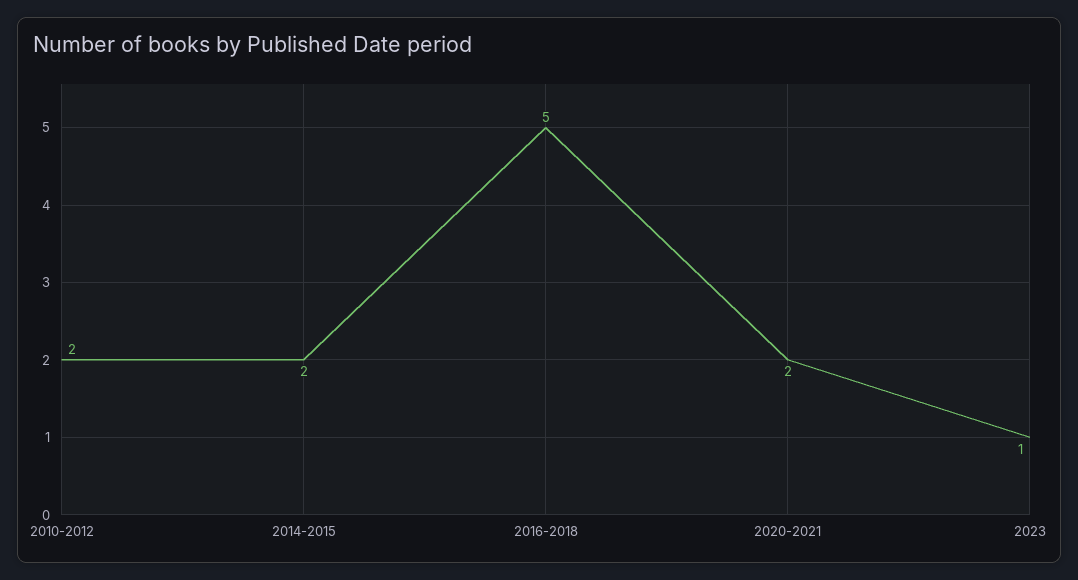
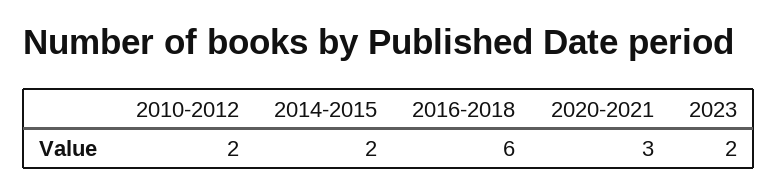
2016-2018: 5 -> 6
2020-2021: 2 -> 3
2023: 1 -> 2

